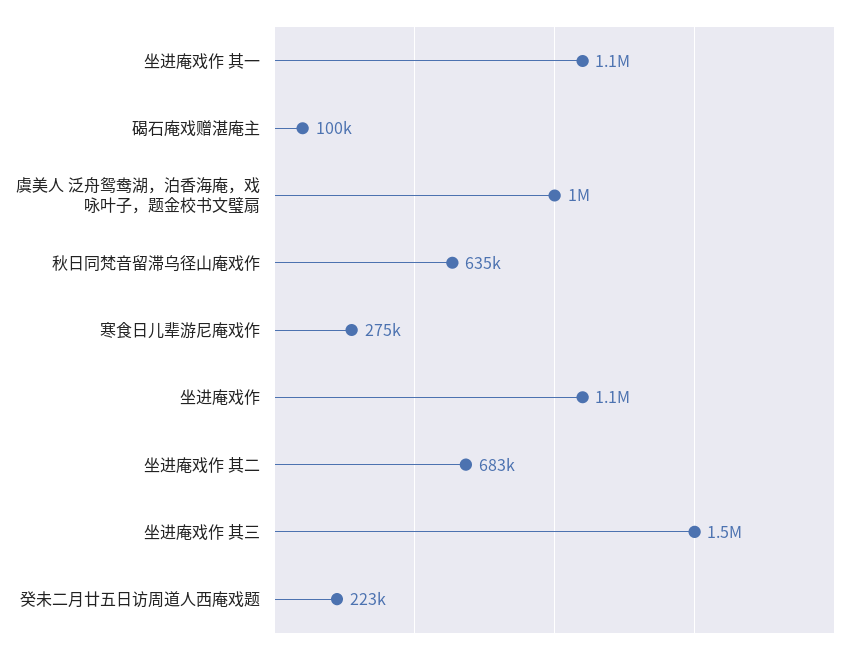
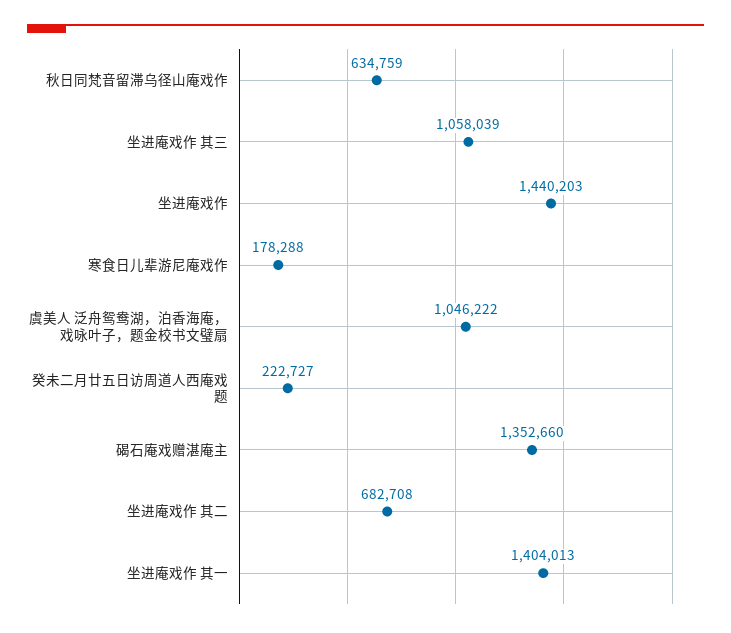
坐进庵戏作 其一: 1100000 -> 1404013
碣石庵戏赠湛庵主: 100000 -> 1352660
寒食日儿辈游尼庵戏作: 275000 -> 178288
坐进庵戏作: 1100000 -> 1440203
坐进庵戏作 其三: 1500000 -> 1058039

